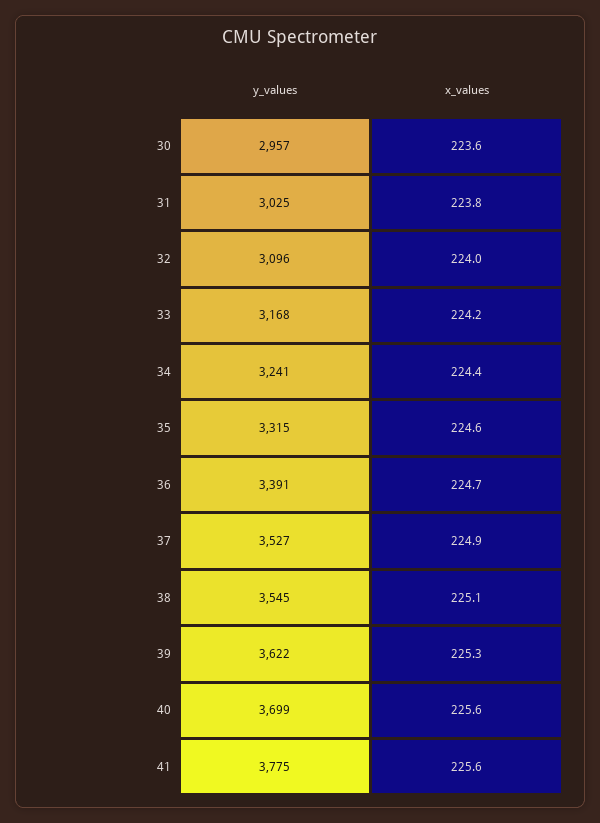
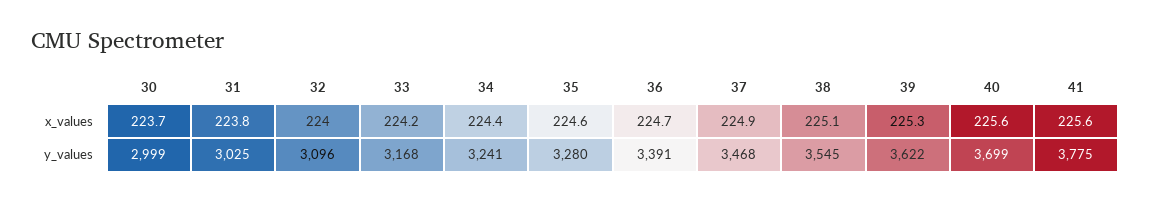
y_values, 30: 2957 -> 2999
x_values, 30: 223.6 -> 223.7
y_values, 35: 3315 -> 3280
y_values, 37: 3527 -> 3468

